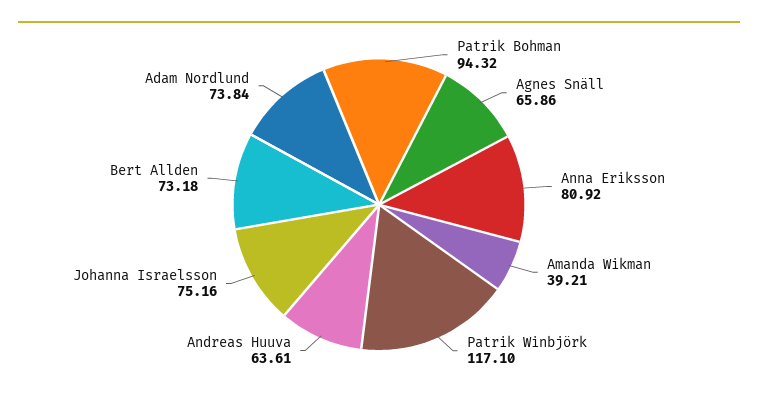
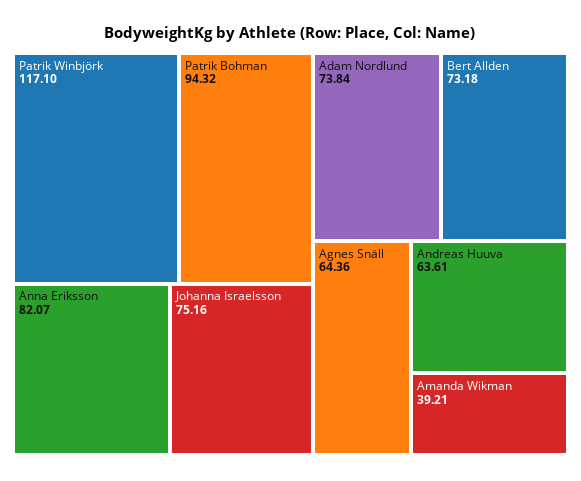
Agnes Snäll: 65.86 -> 64.36
Anna Eriksson: 80.92 -> 82.07

